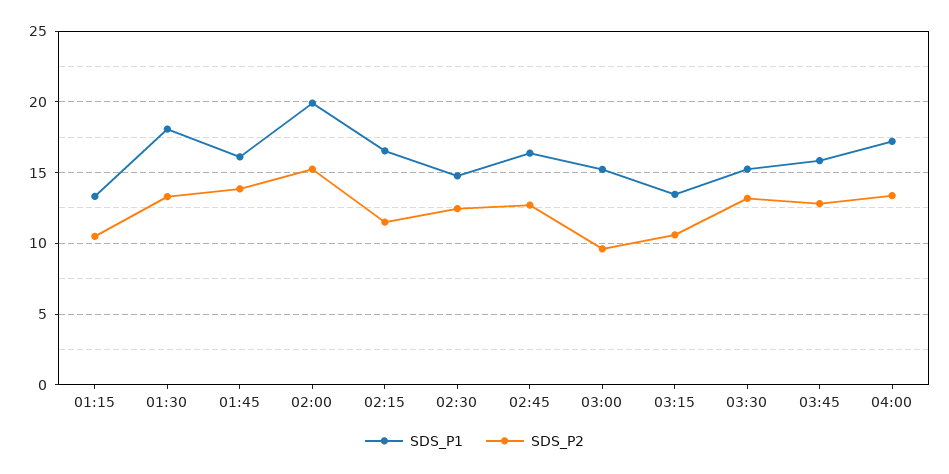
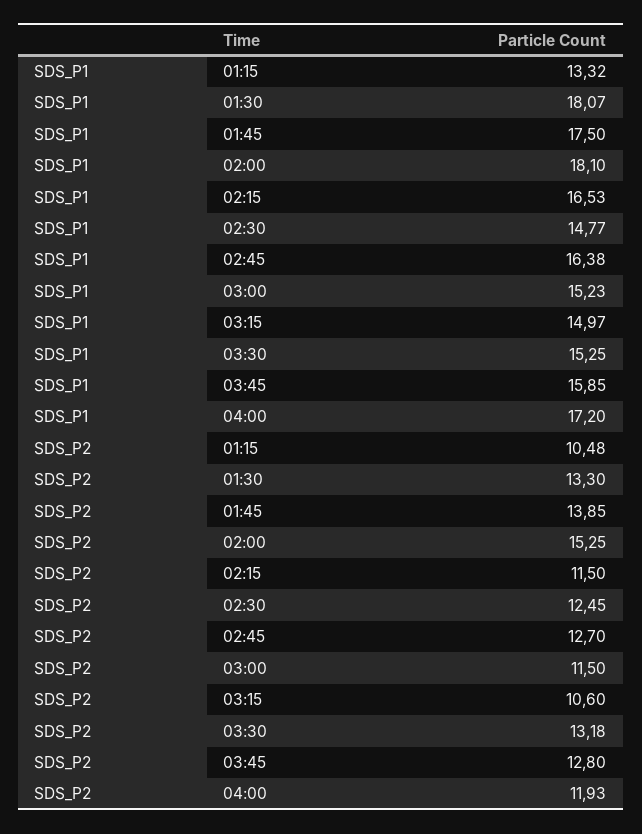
SDS_P1, 01:45: 16 -> 17.5
SDS_P1, 02:00: 20 -> 18.1
SDS_P2, 03:00: 9.5 -> 11.5
SDS_P1, 03:15: 13.5 -> 14.97
SDS_P2, 04:00: 13.5 -> 11.93

